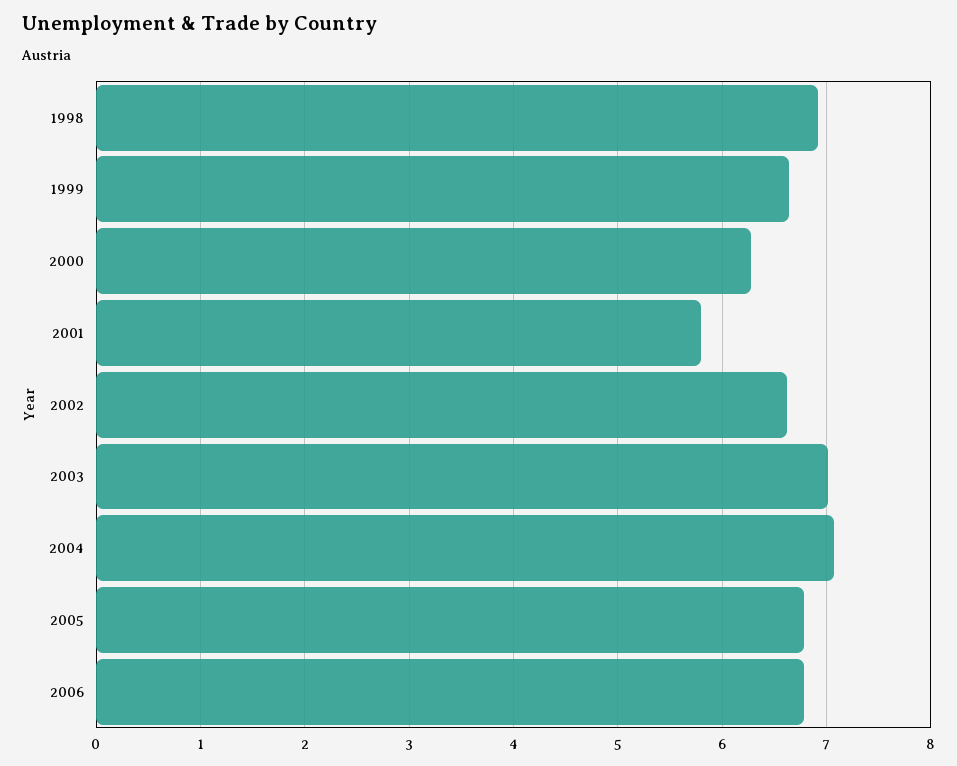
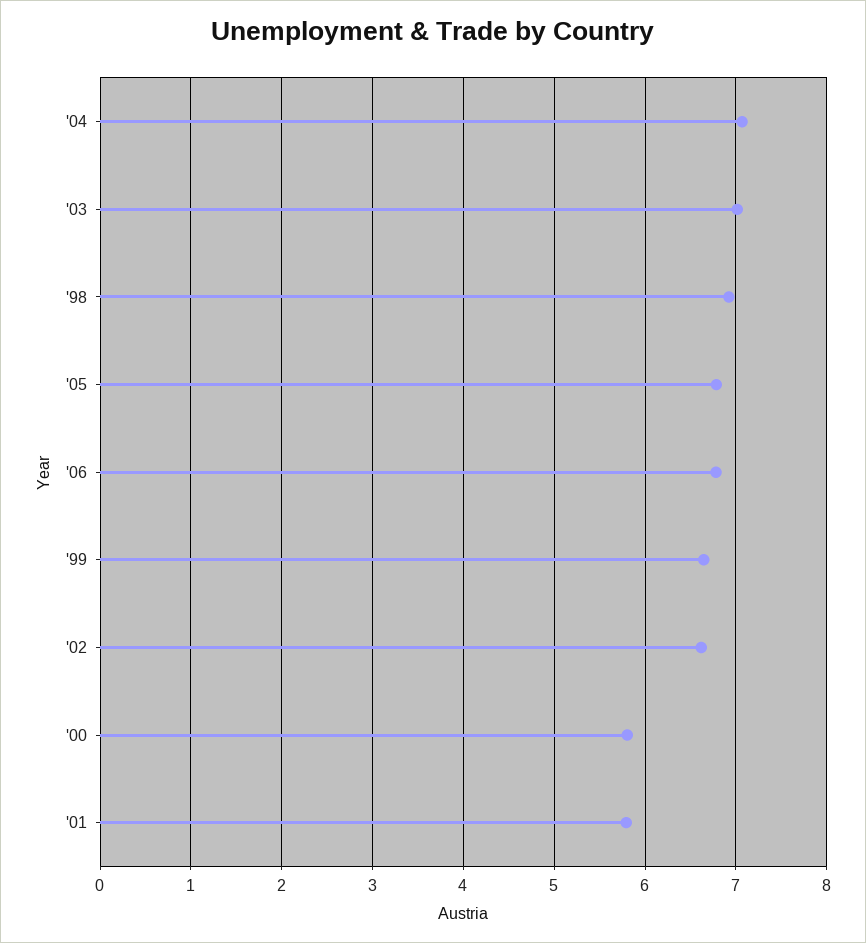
2000: 6.3 -> 5.8

